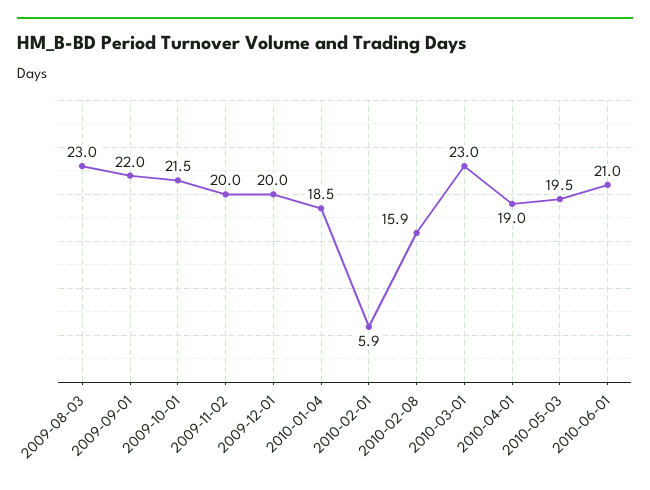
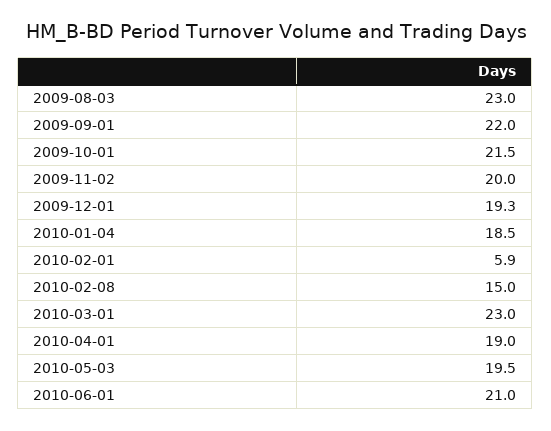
2009-12-01: 20 -> 19.3
2010-02-08: 15.9 -> 15

